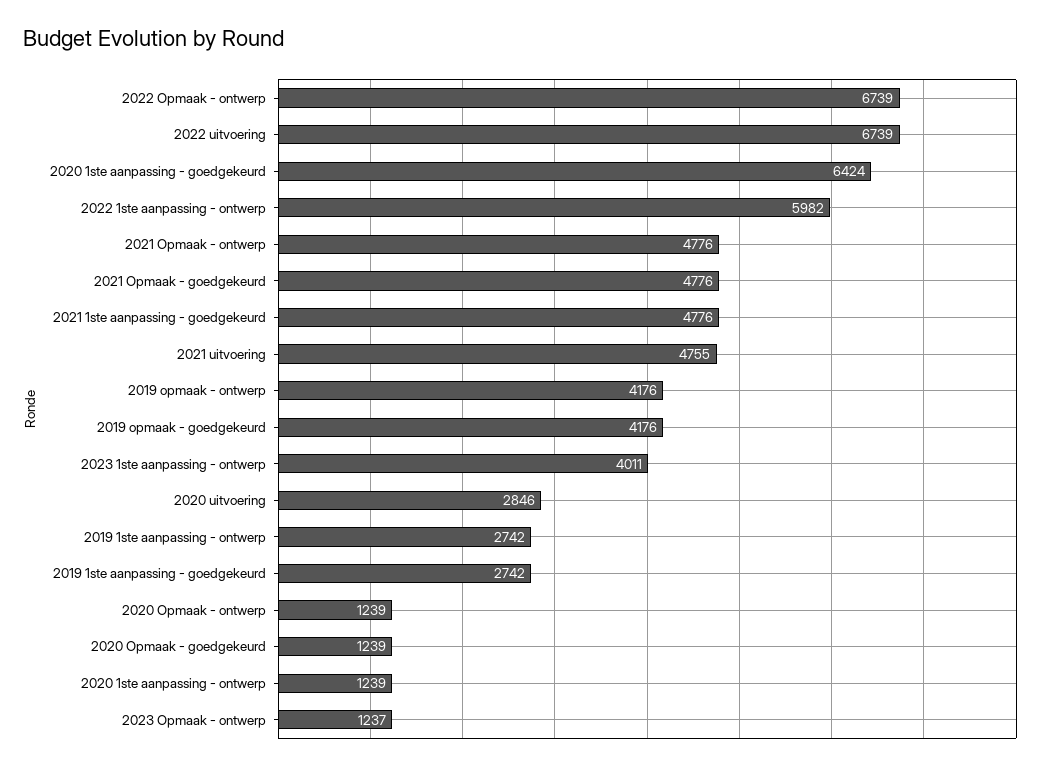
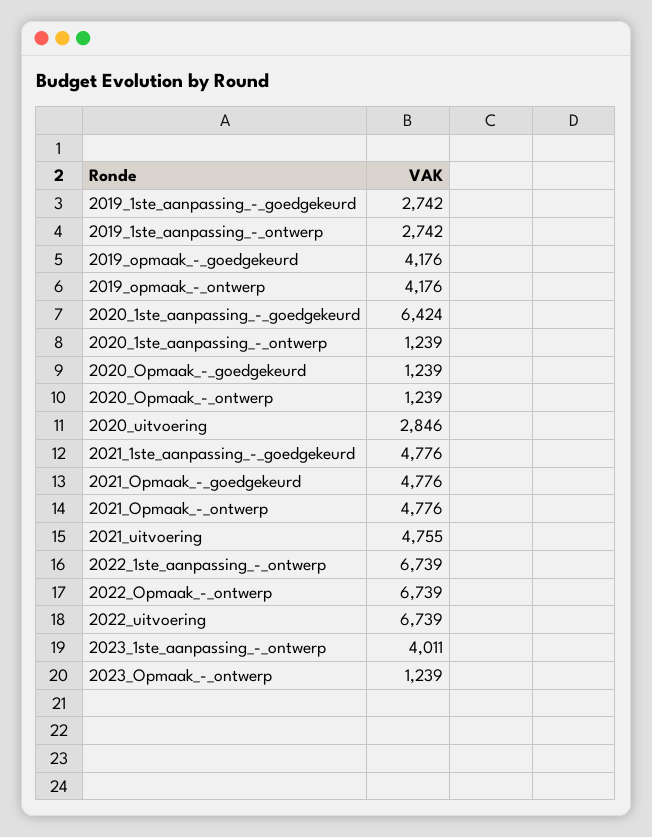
2022 1ste aanpassing - ontwerp: 5982 -> 6739
2023 Opmaak - ontwerp: 1237 -> 1239

